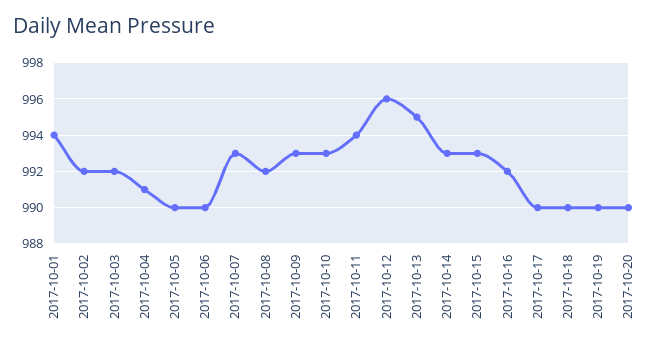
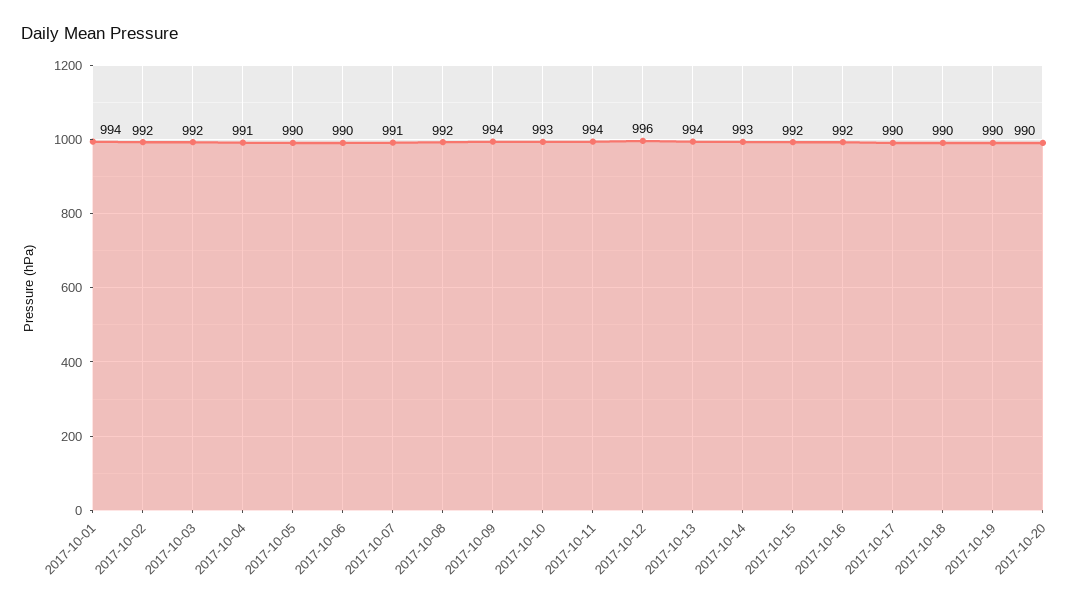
2017-10-07: 993 -> 991
2017-10-09: 993 -> 994
2017-10-13: 995 -> 994
2017-10-15: 993 -> 992

